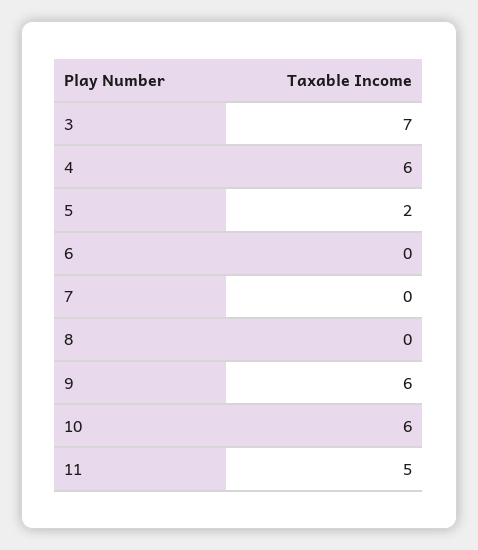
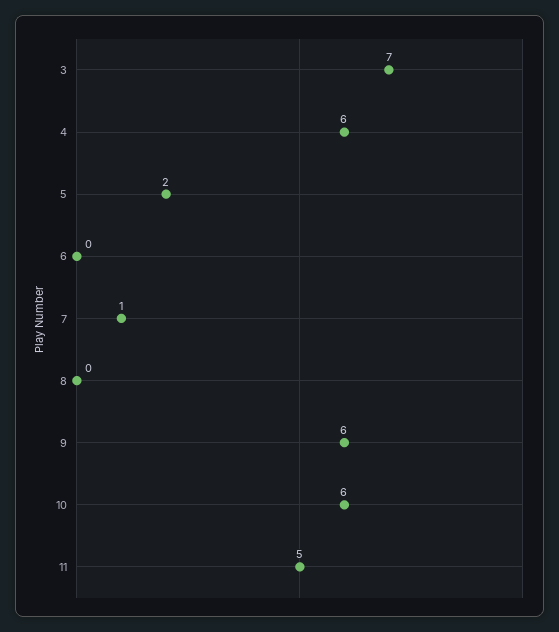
7: 0 -> 1

